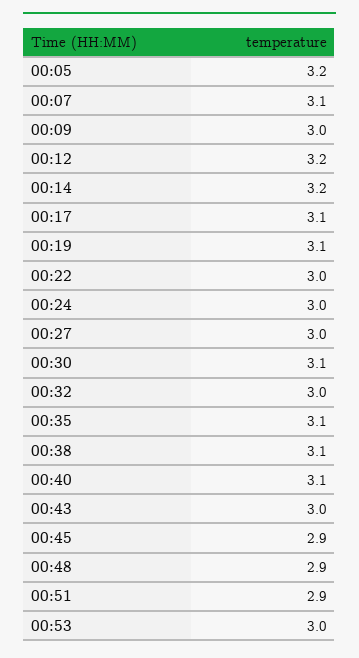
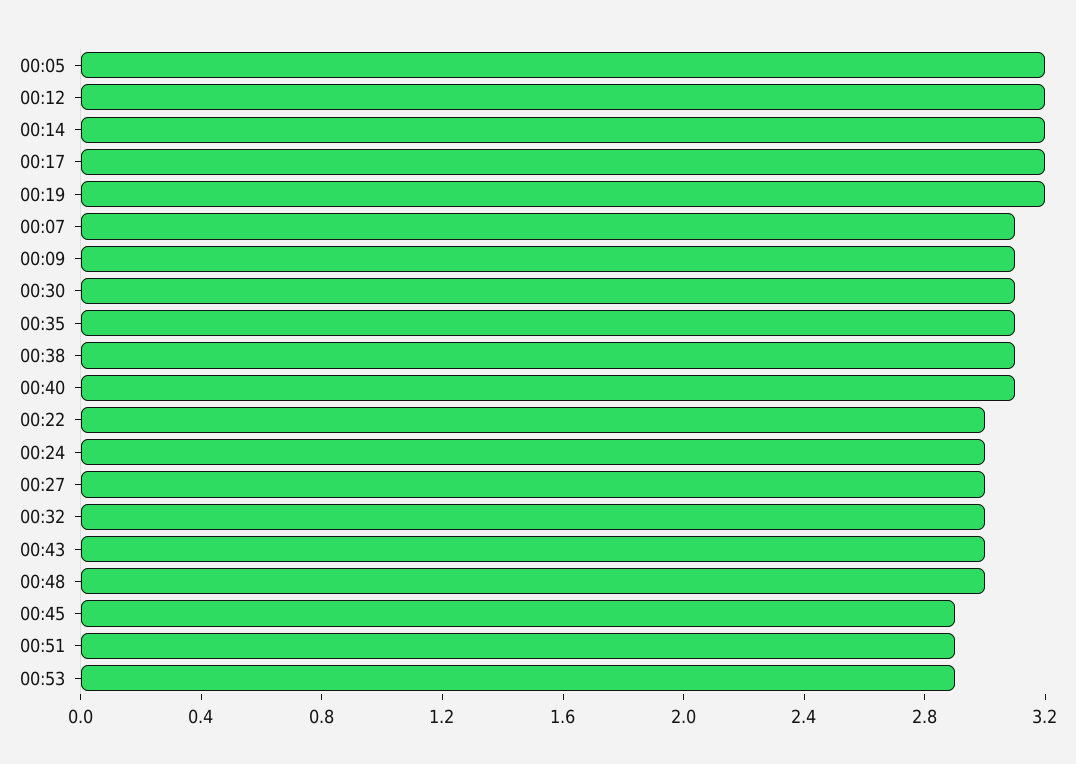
00:09: 3 -> 3.1
00:17: 3.1 -> 3.2
00:19: 3.1 -> 3.2
00:48: 2.9 -> 3
00:53: 3 -> 2.9

